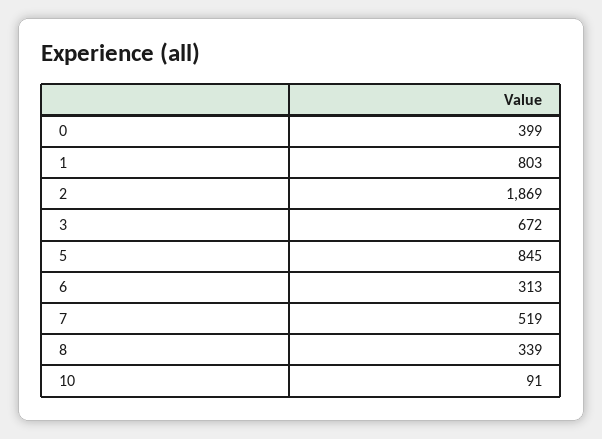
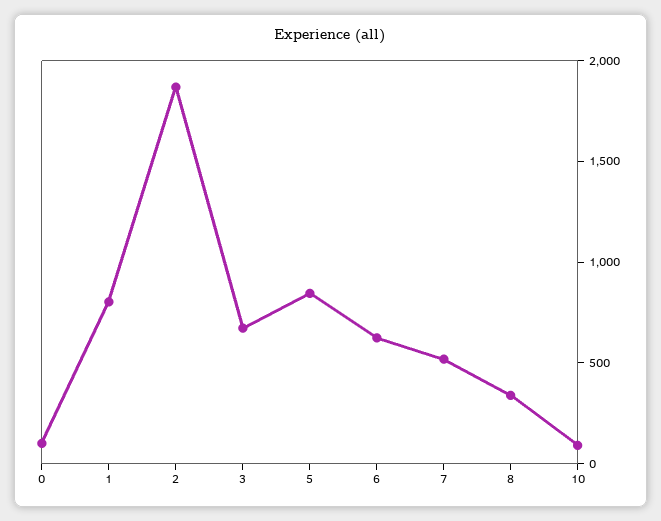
0: 399 -> 100
6: 313 -> 600

